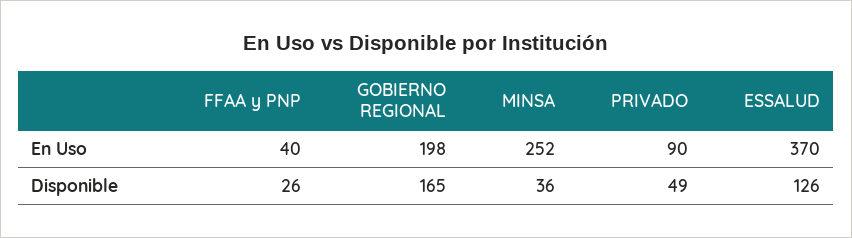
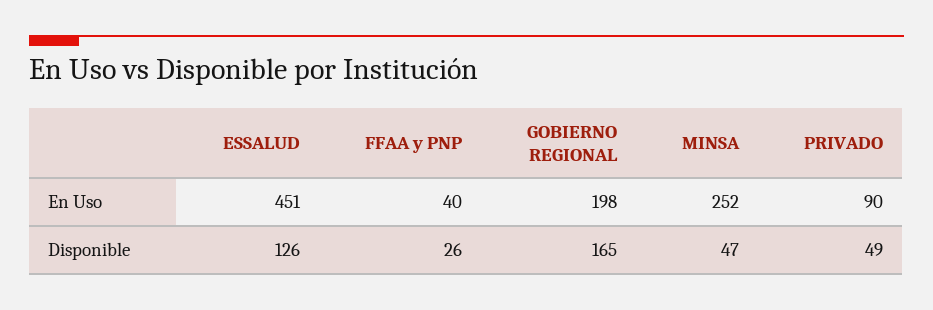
ESSALUD, En Uso: 370 -> 451
MINSA, Disponible: 36 -> 47

